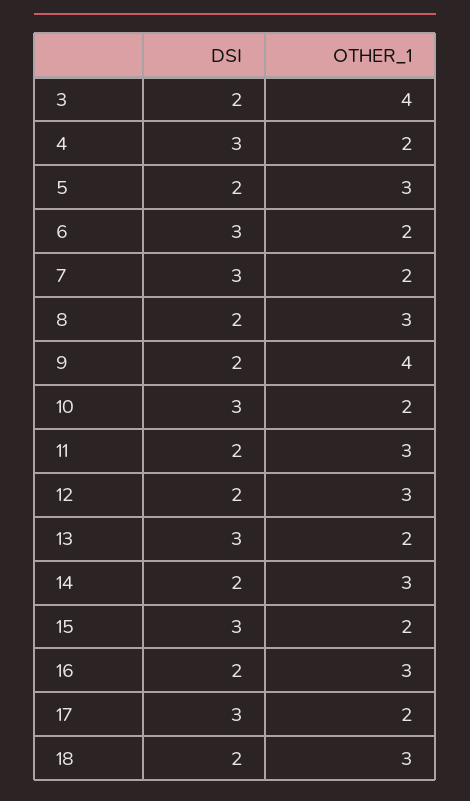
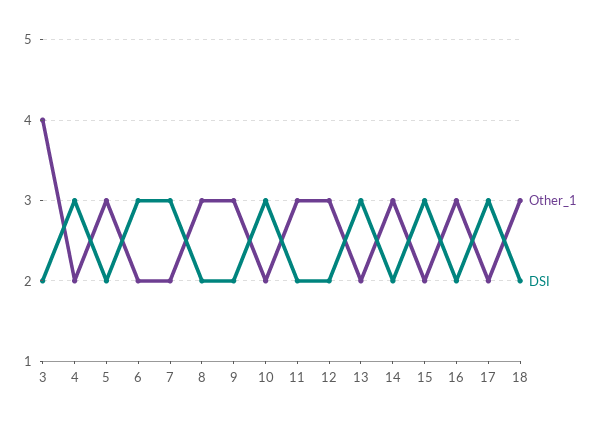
OTHER_1, 9: 4 -> 3

